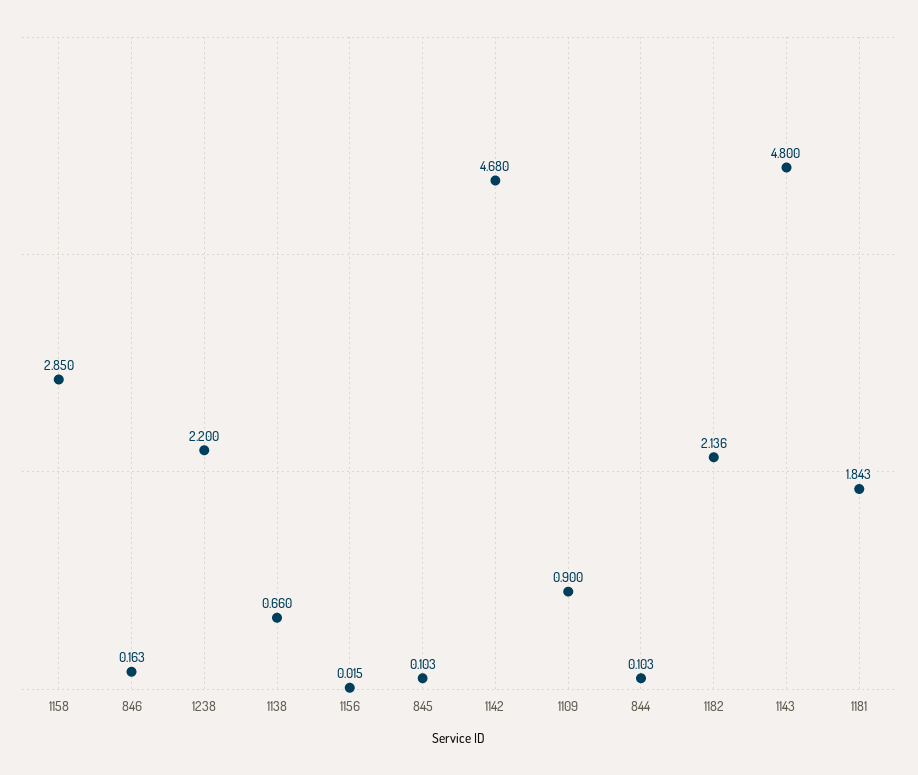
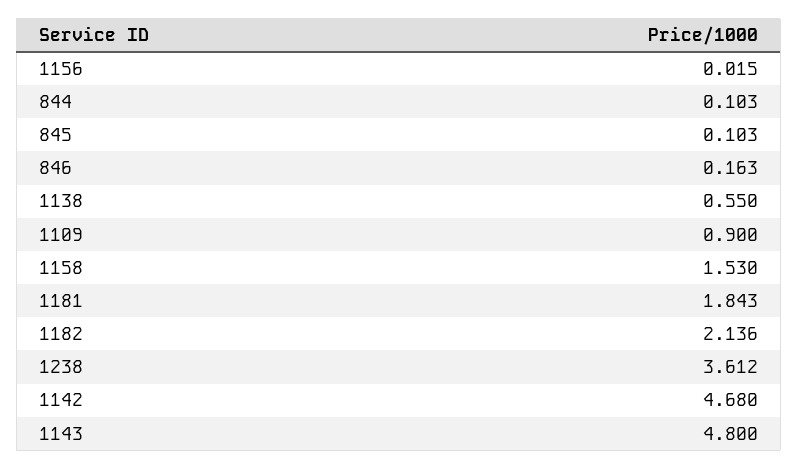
1158: 2.85 -> 1.53
1238: 2.2 -> 3.612
1138: 0.66 -> 0.55

